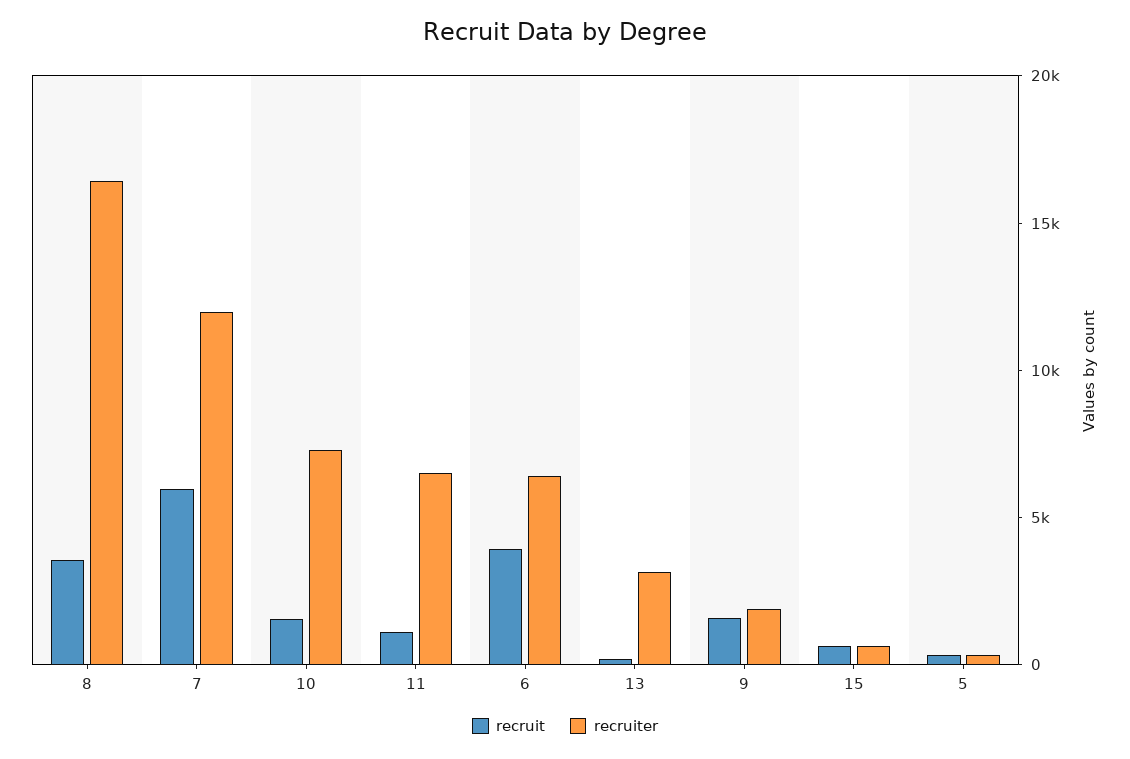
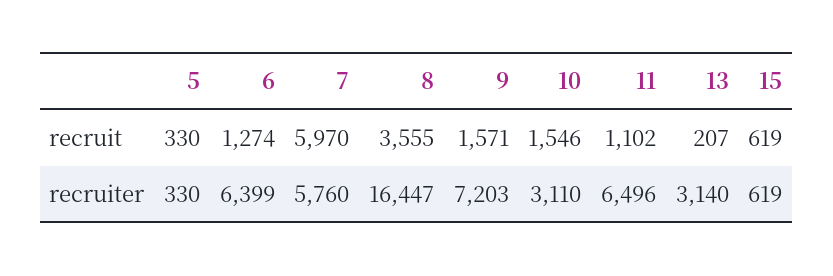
recruiter, 7: 12000 -> 5760
recruiter, 10: 7000 -> 3110
recruit, 6: 4000 -> 1274
recruiter, 9: 2000 -> 7203

